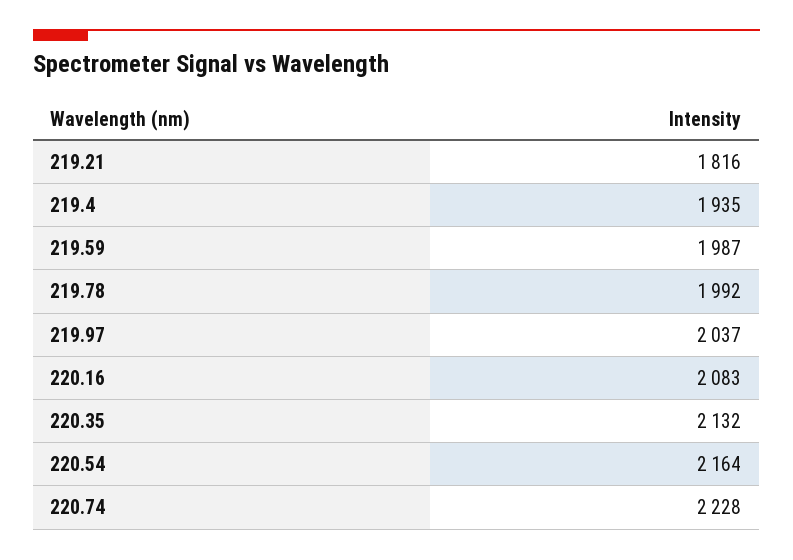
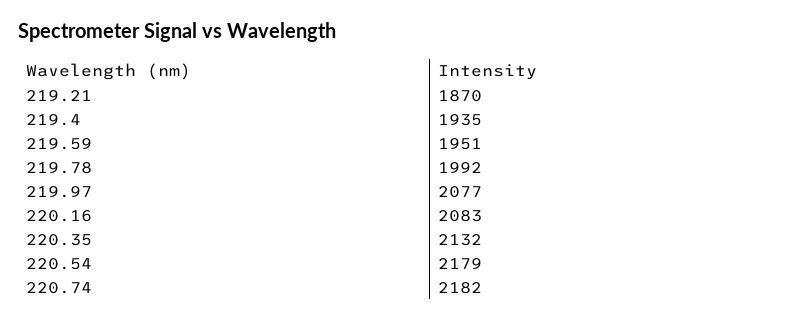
219.21: 1816 -> 1870
219.59: 1987 -> 1951
219.97: 2037 -> 2077
220.54: 2164 -> 2179
220.74: 2228 -> 2182

